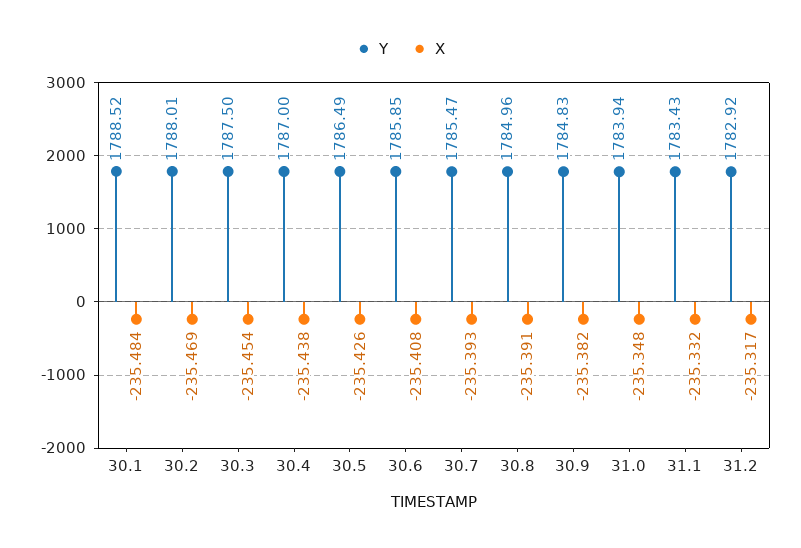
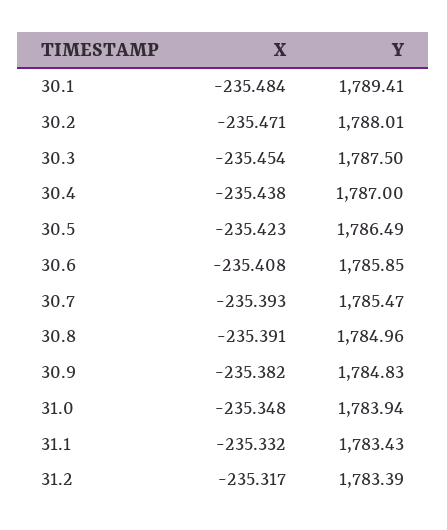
Y, 30.1: 1788.52 -> 1789.41
X, 30.2: -235.469 -> -235.471
X, 30.5: -235.426 -> -235.423
Y, 31.2: 1782.92 -> 1783.39

